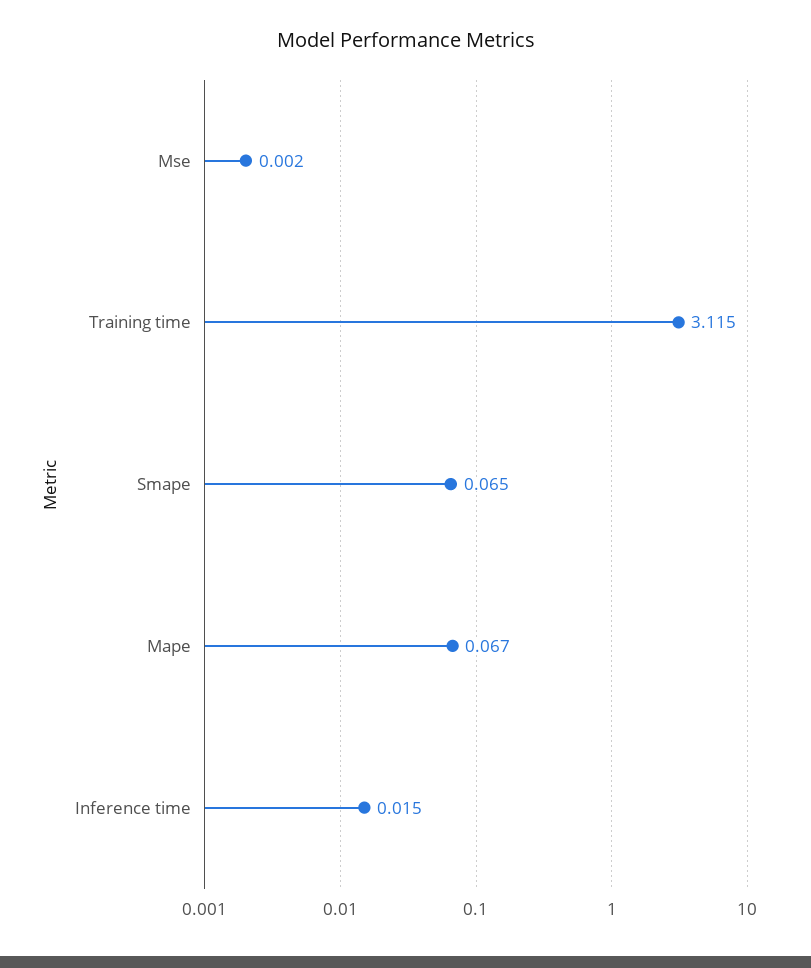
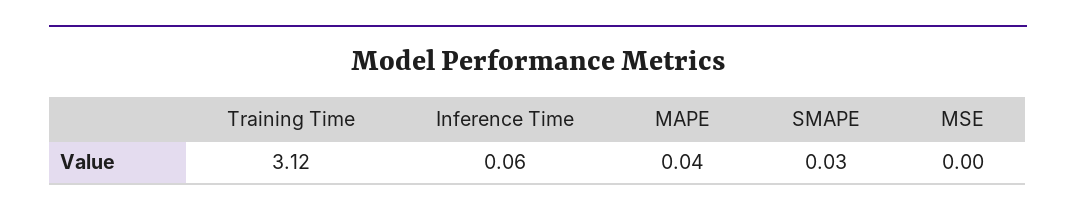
Smape: 0.065 -> 0.03
Mape: 0.067 -> 0.04
Inference time: 0.015 -> 0.06

